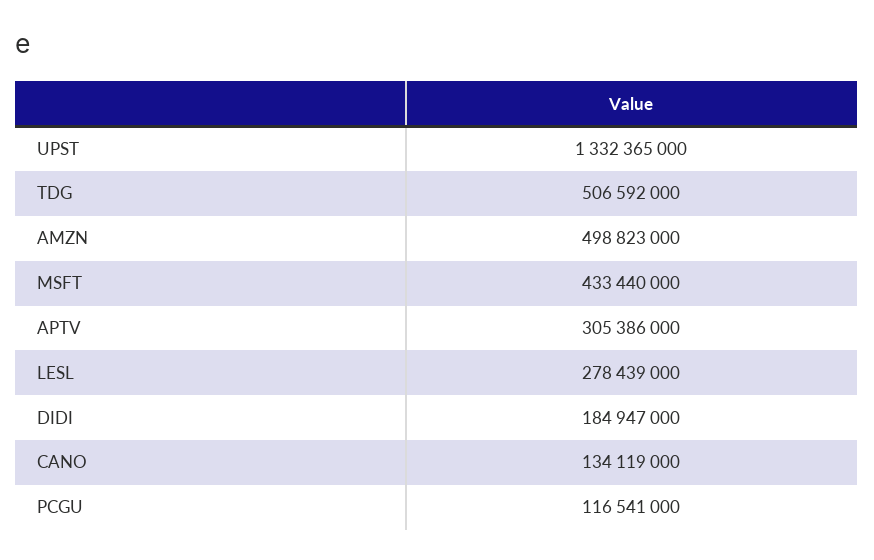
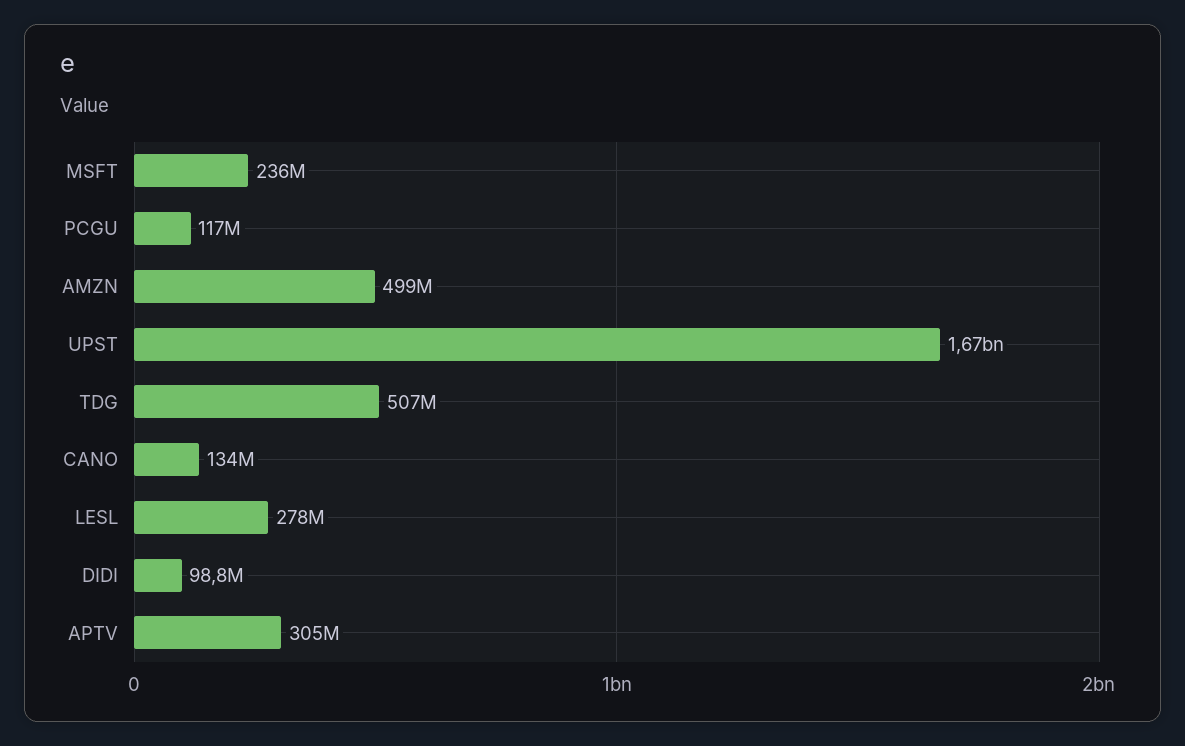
UPST: 1332365000 -> 1670000000
MSFT: 433440000 -> 236000000
DIDI: 184947000 -> 98800000

